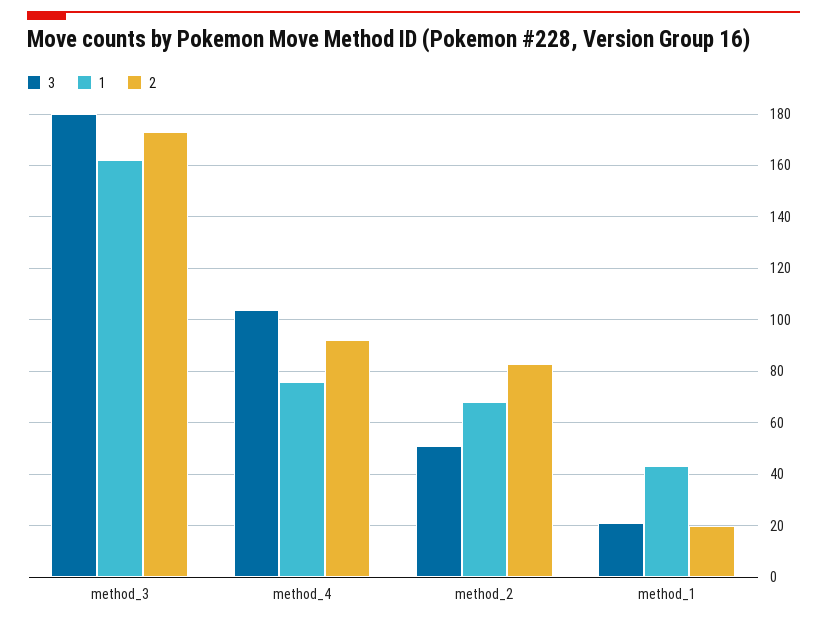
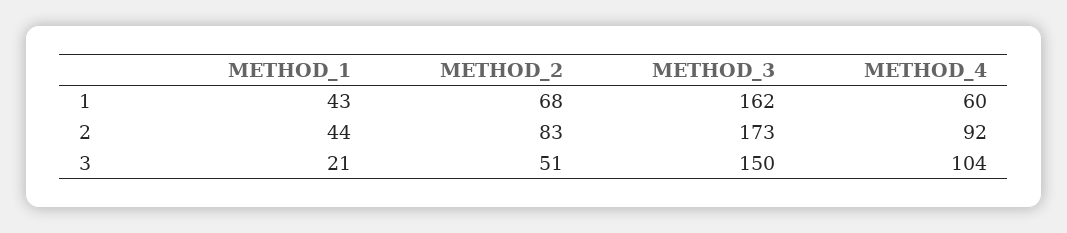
3, method_3: 180 -> 150
1, method_4: 75 -> 60
2, method_1: 20 -> 44

